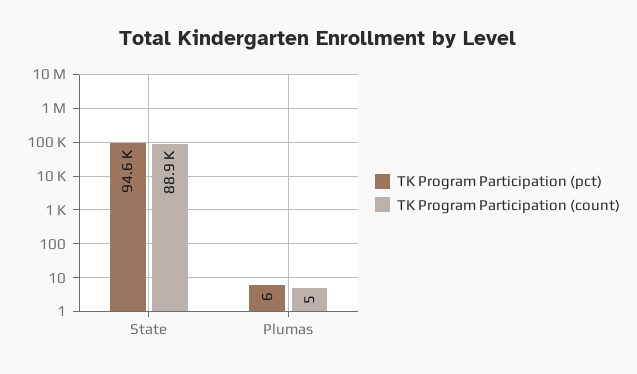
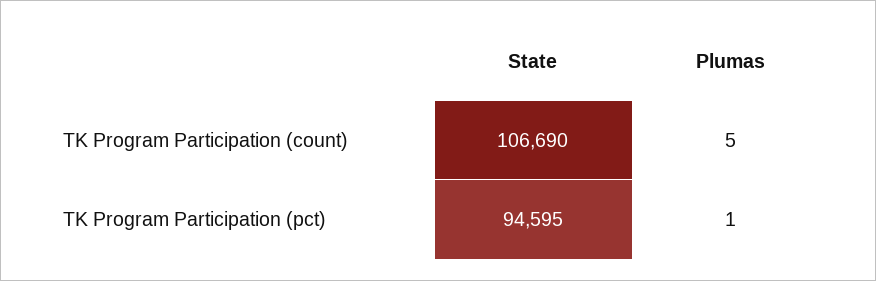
TK Program Participation (count), State: 88900 -> 106690
TK Program Participation (pct), Plumas: 6 -> 1

